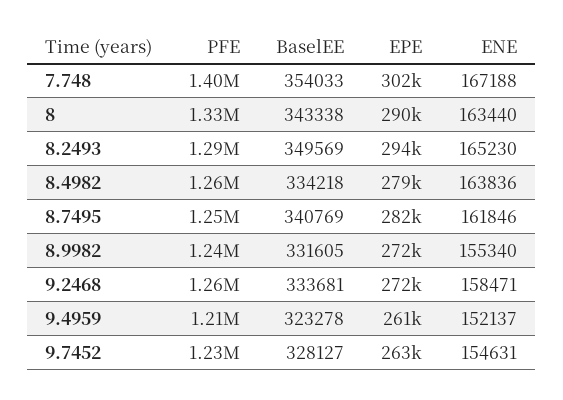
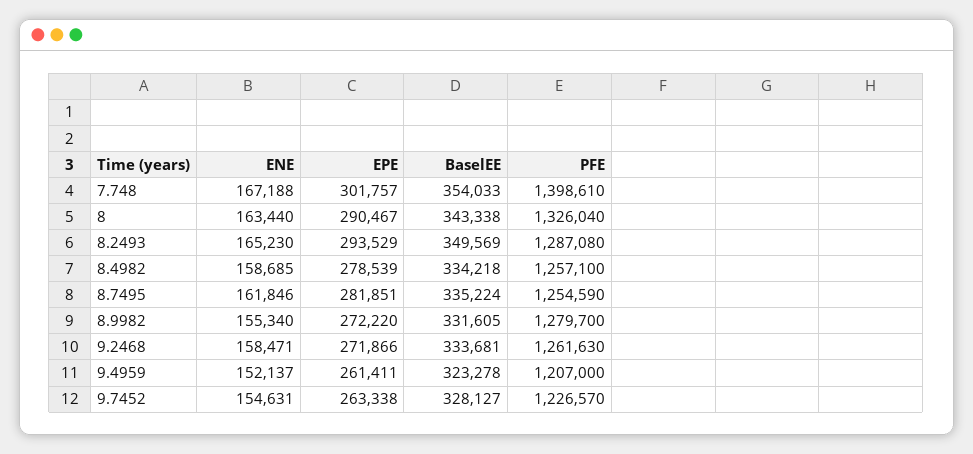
ENE, 8.4982: 163836 -> 158685
BaselEE, 8.7495: 340769 -> 335224
PFE, 8.9982: 1240000 -> 1279700

